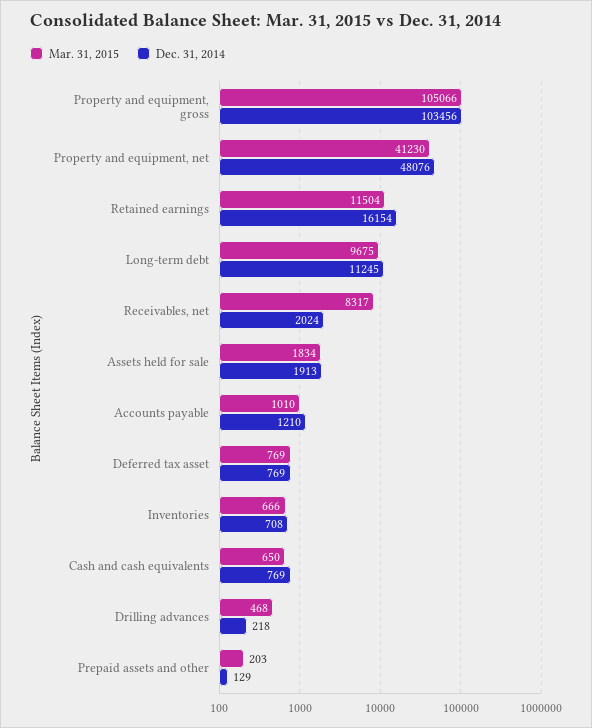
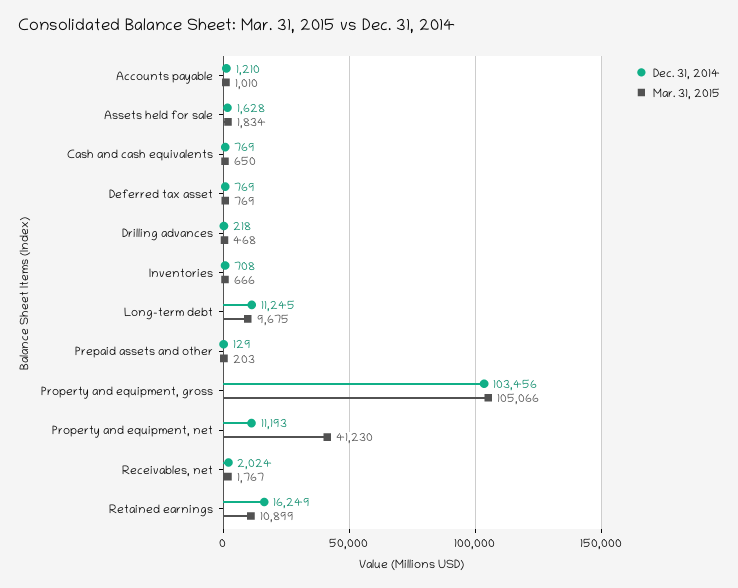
Dec. 31, 2014, Property and equipment, net: 48076 -> 11193
Mar. 31, 2015, Retained earnings: 11504 -> 10899
Dec. 31, 2014, Retained earnings: 16154 -> 16249
Mar. 31, 2015, Receivables, net: 8317 -> 1767
Dec. 31, 2014, Assets held for sale: 1913 -> 1628

